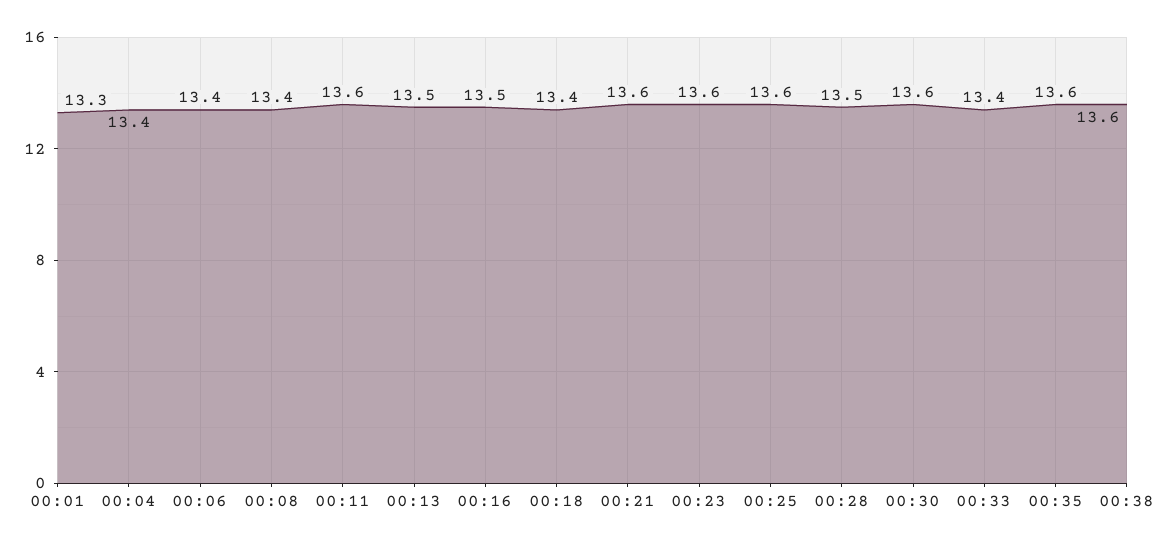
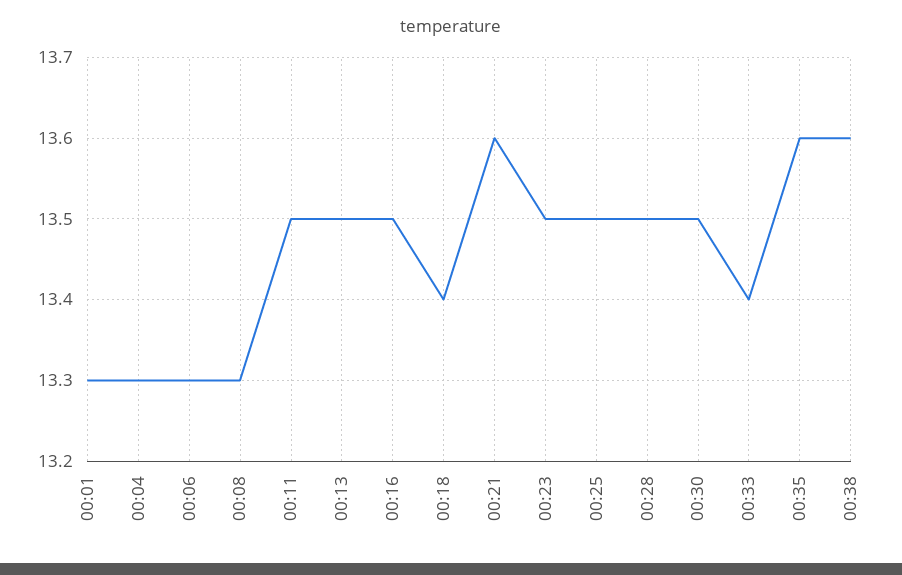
00:04: 13.4 -> 13.3
00:06: 13.4 -> 13.3
00:08: 13.4 -> 13.3
00:11: 13.6 -> 13.5
00:23: 13.6 -> 13.5
00:25: 13.6 -> 13.5
00:30: 13.6 -> 13.5

